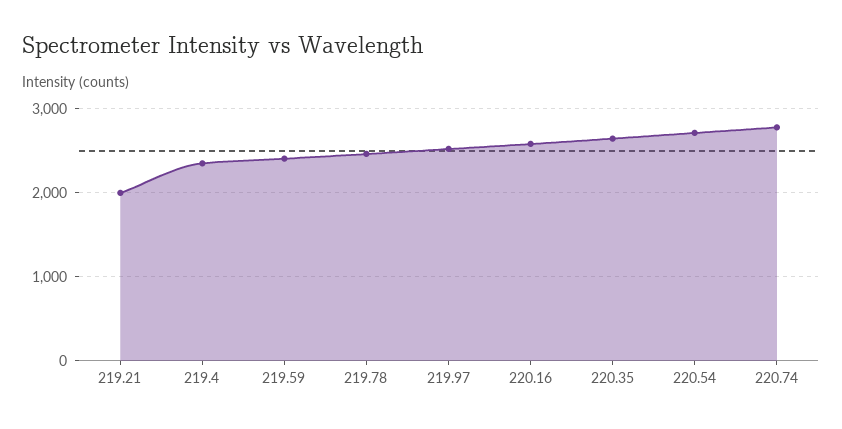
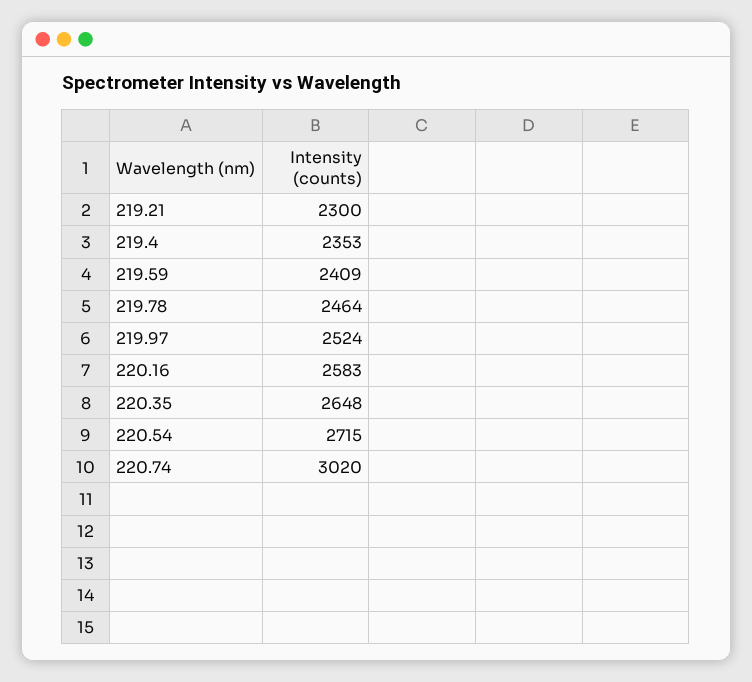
219.21: 2000 -> 2300
220.74: 2800 -> 3020

